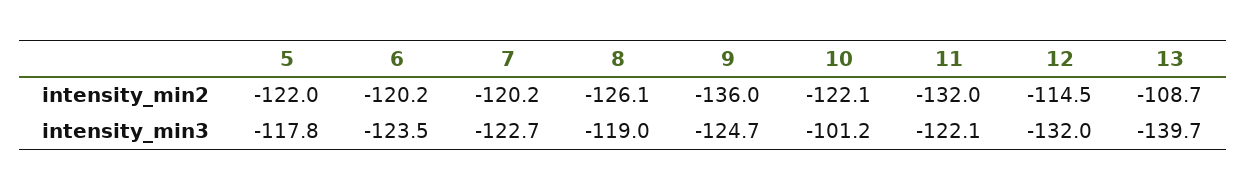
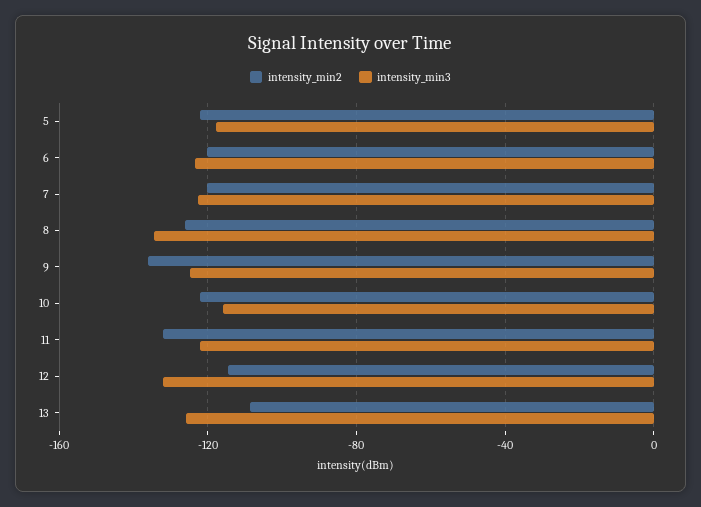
intensity_min3, 8: -119 -> -135
intensity_min3, 10: -101.2 -> -115
intensity_min3, 13: -139.7 -> -125

